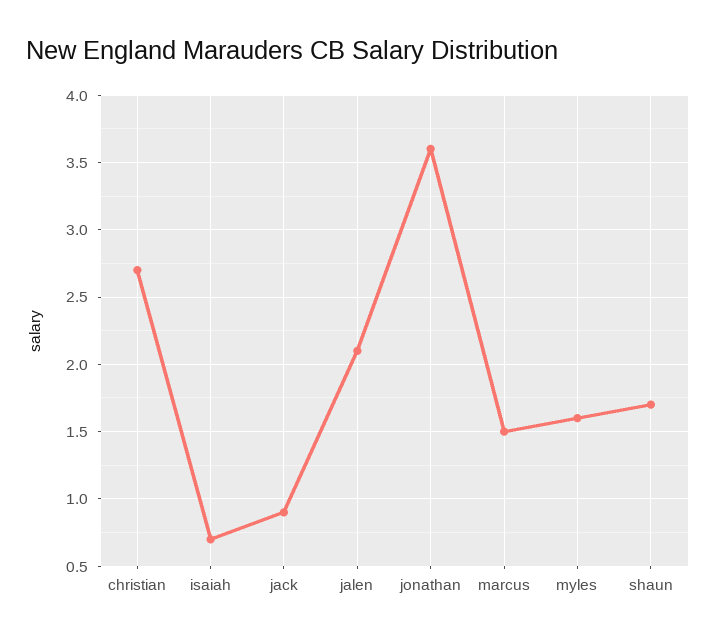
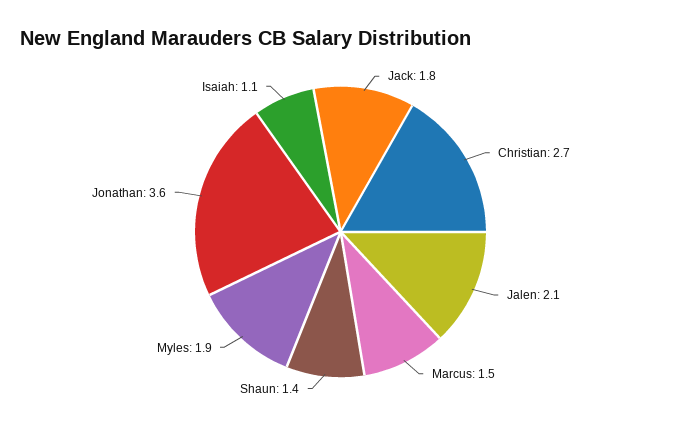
isaiah: 0.7 -> 1.1
jack: 0.9 -> 1.8
myles: 1.6 -> 1.9
shaun: 1.7 -> 1.4

